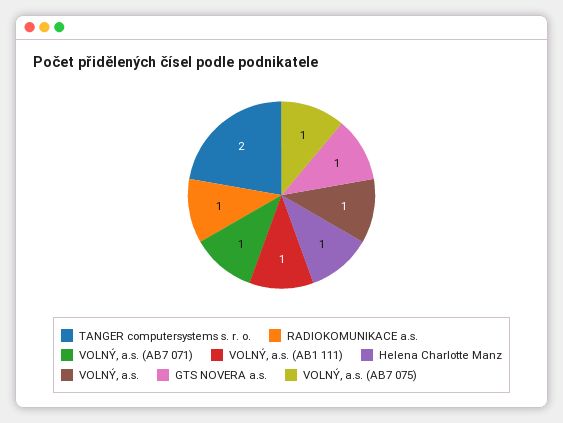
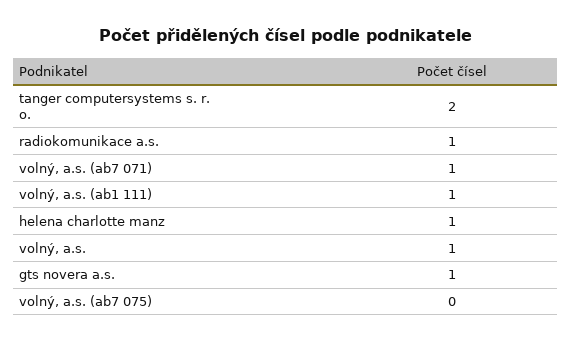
VOLNÝ, a.s. (AB7 075): 1 -> 0

